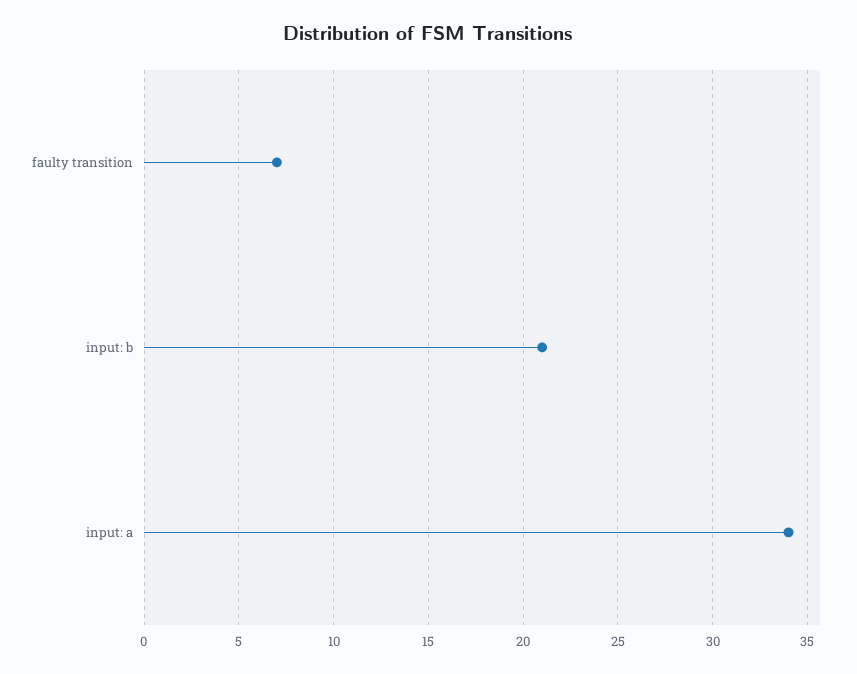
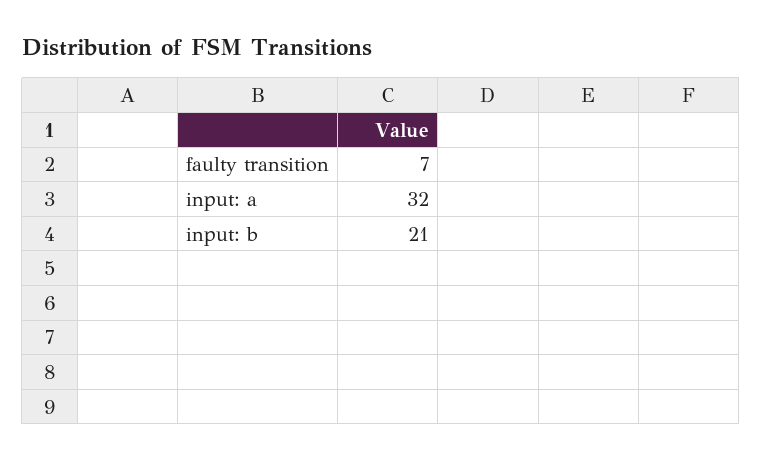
input: a: 34 -> 32

